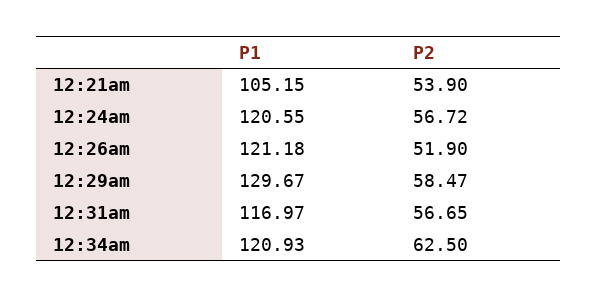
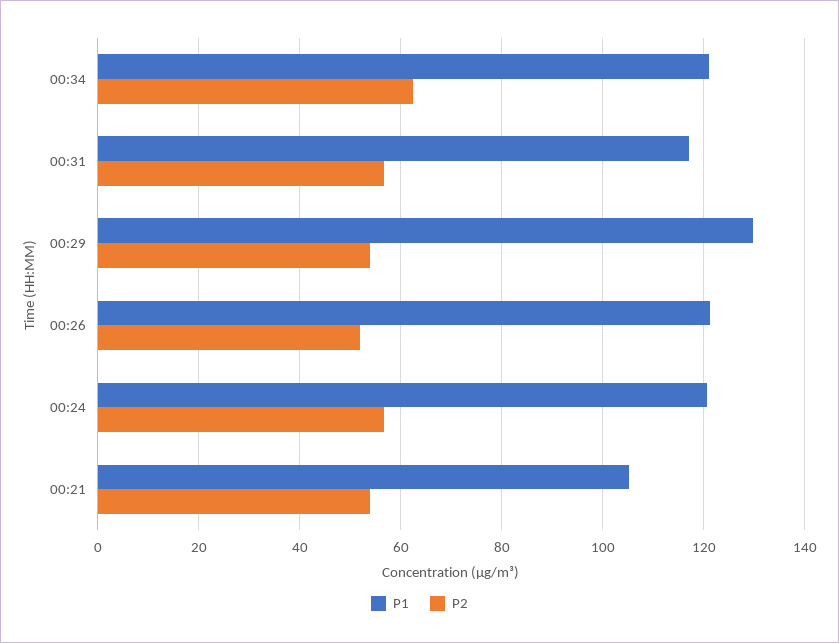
P2, 12:29am: 58.47 -> 54

